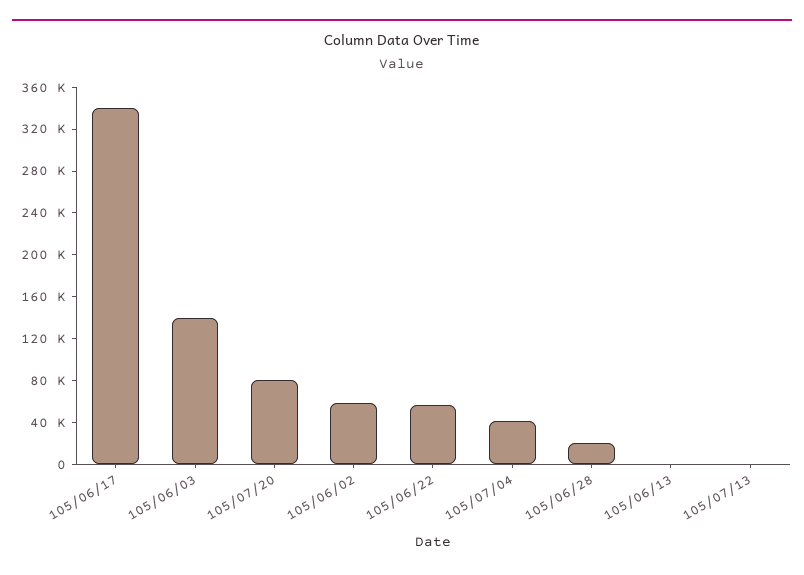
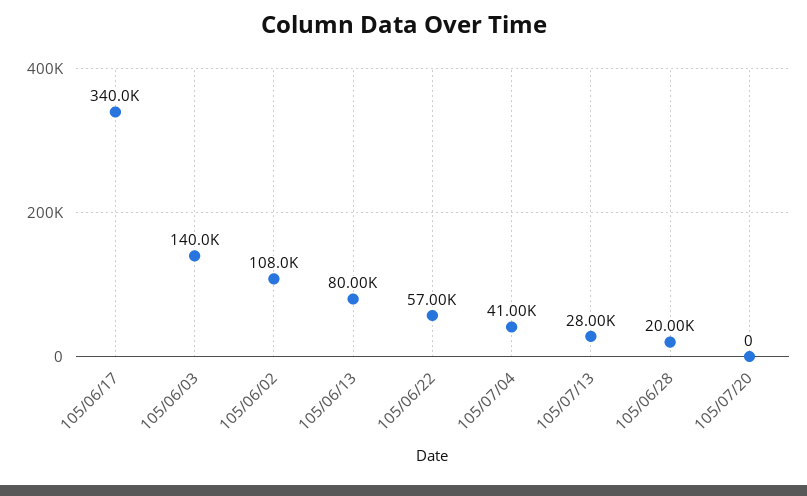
105/07/20: 80000 -> 0
105/06/02: 60000 -> 108000
105/06/13: 0 -> 80000
105/07/13: 0 -> 28000

